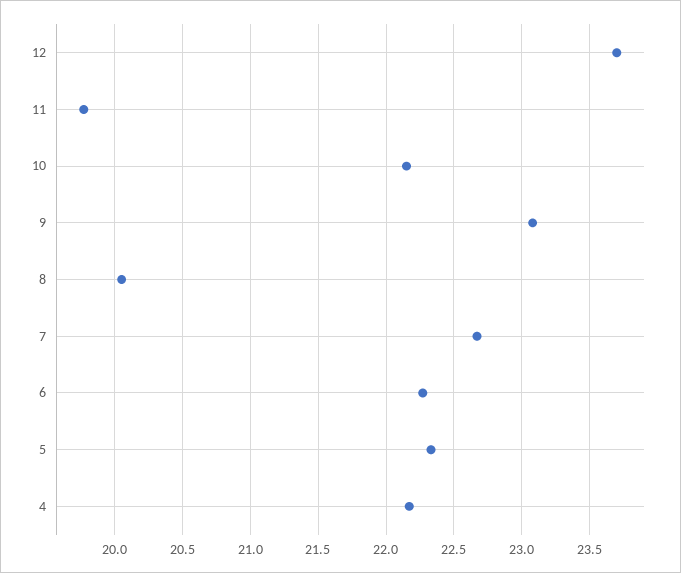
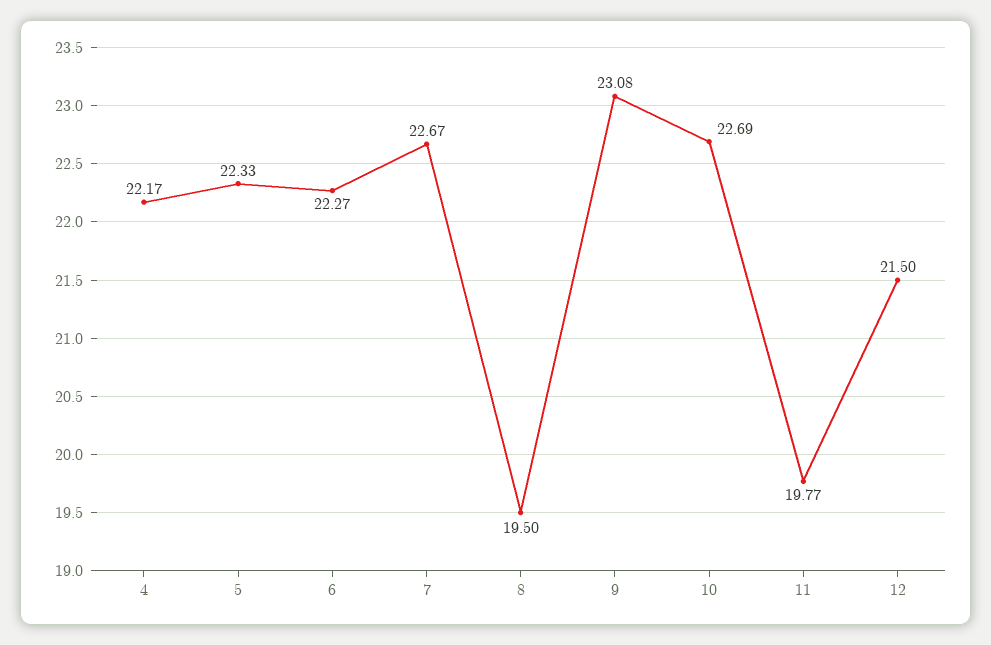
12: 23.7 -> 21.5
10: 22.15 -> 22.69
8: 20.05 -> 19.5

